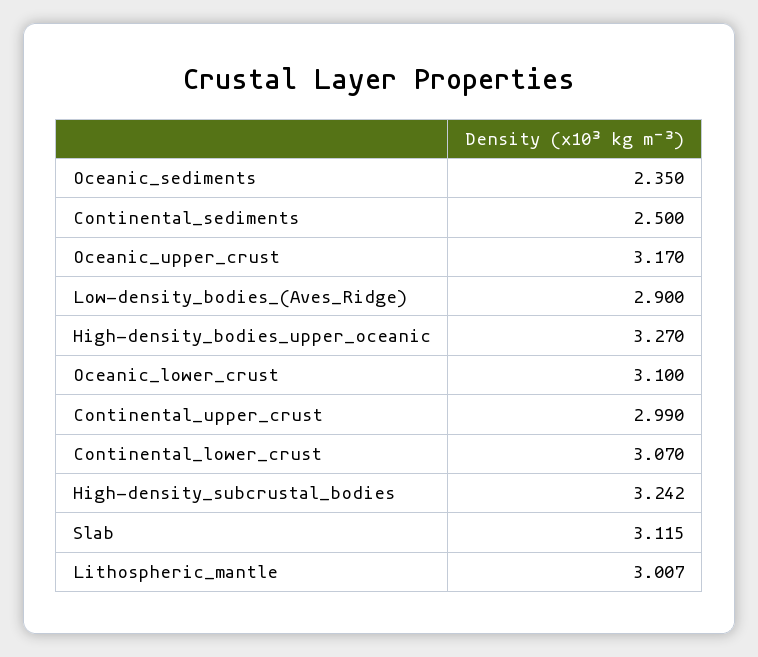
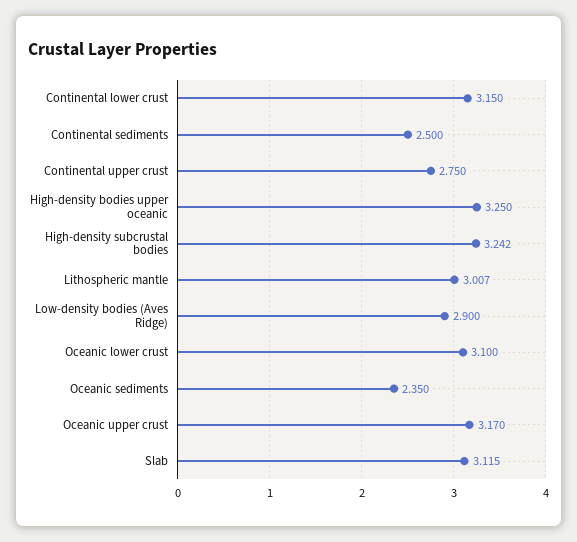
High-density_bodies_upper_oceanic: 3.27 -> 3.25
Continental_upper_crust: 2.99 -> 2.75
Continental_lower_crust: 3.07 -> 3.15

